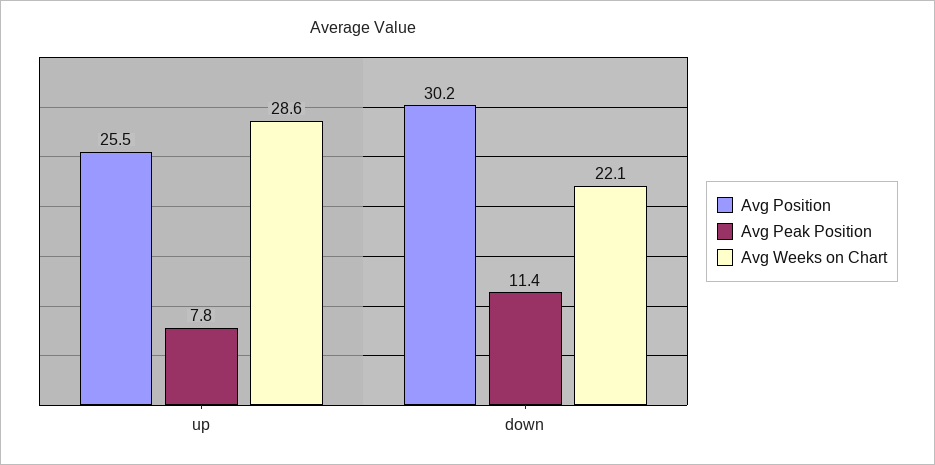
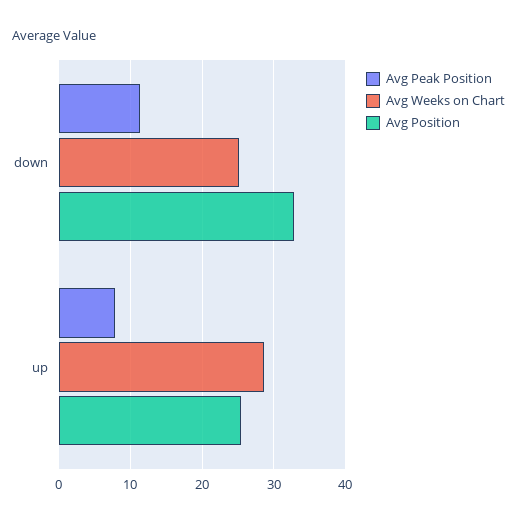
Avg Position, down: 30.2 -> 33
Avg Weeks on Chart, down: 22.1 -> 25

